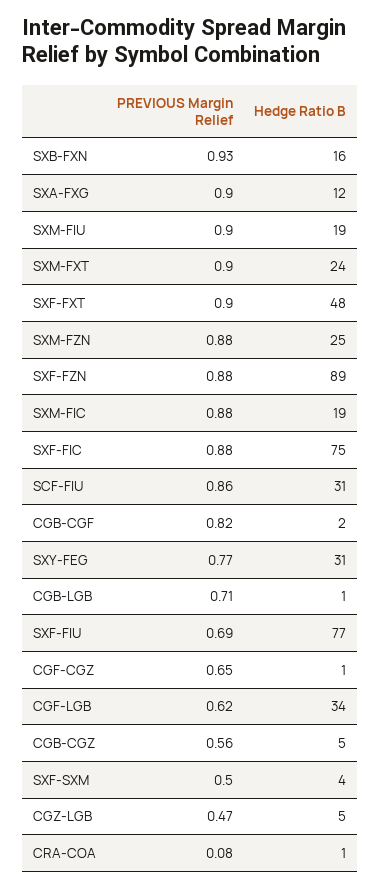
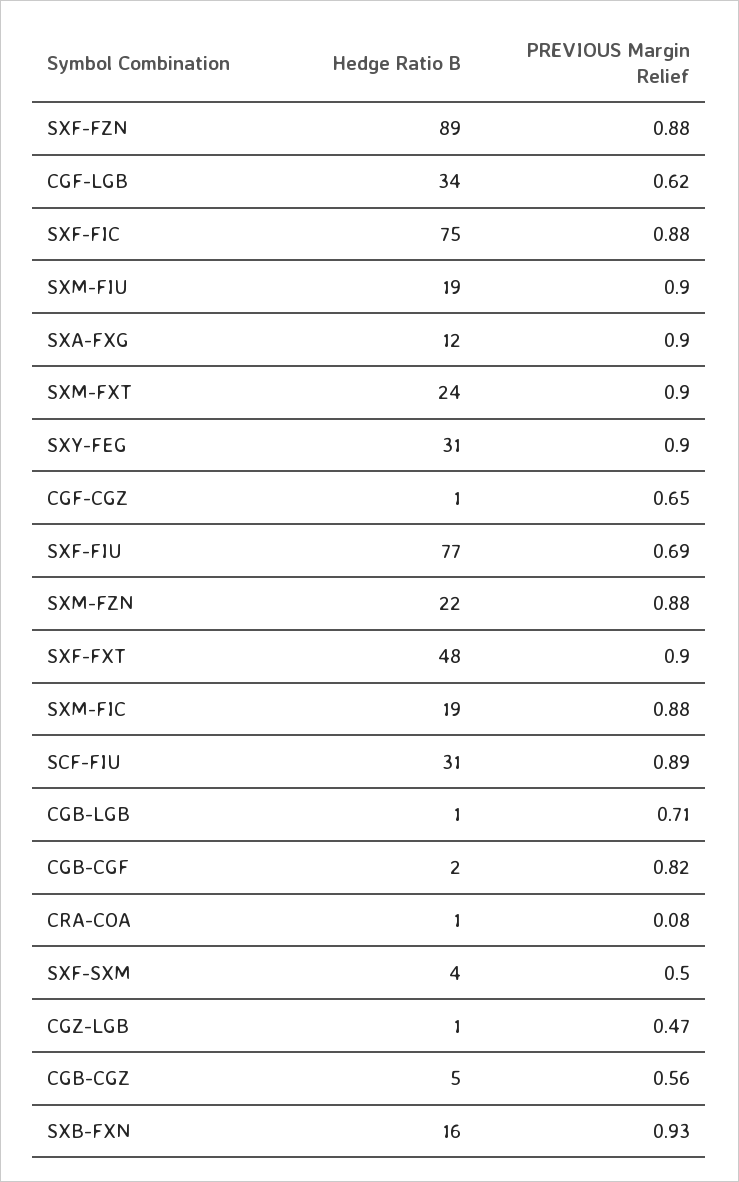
Hedge Ratio B, SXM-FZN: 25 -> 22
PREVIOUS Margin Relief, SCF-FIU: 0.86 -> 0.89
PREVIOUS Margin Relief, SXY-FEG: 0.77 -> 0.9
Hedge Ratio B, CGZ-LGB: 5 -> 1

